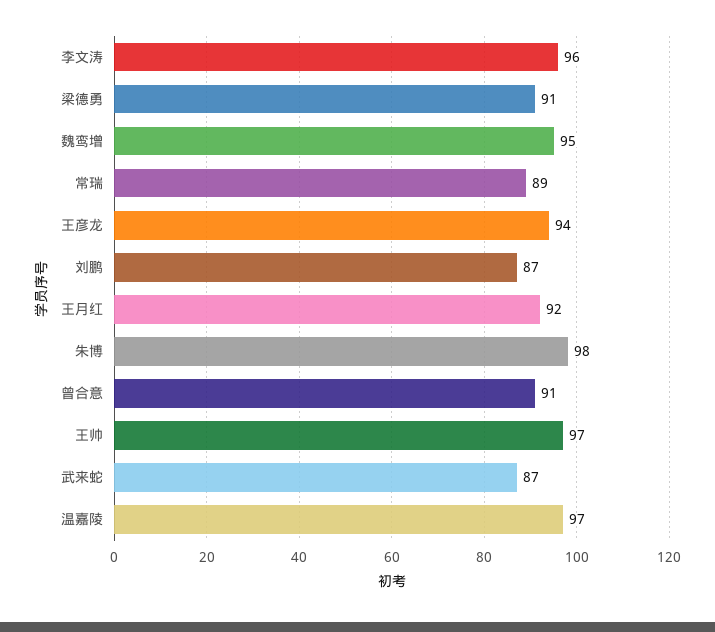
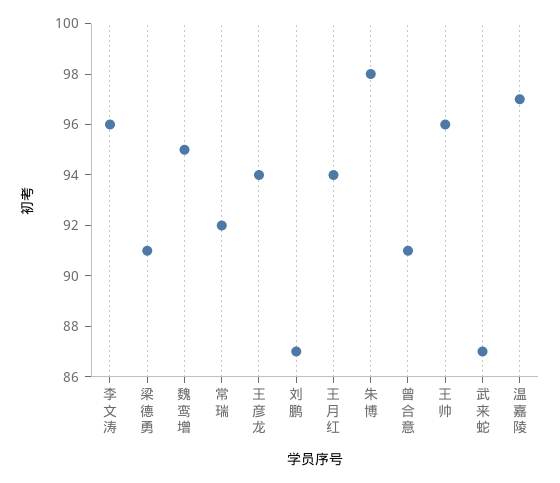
常瑞: 89 -> 92
王月红: 92 -> 94
王帅: 97 -> 96

